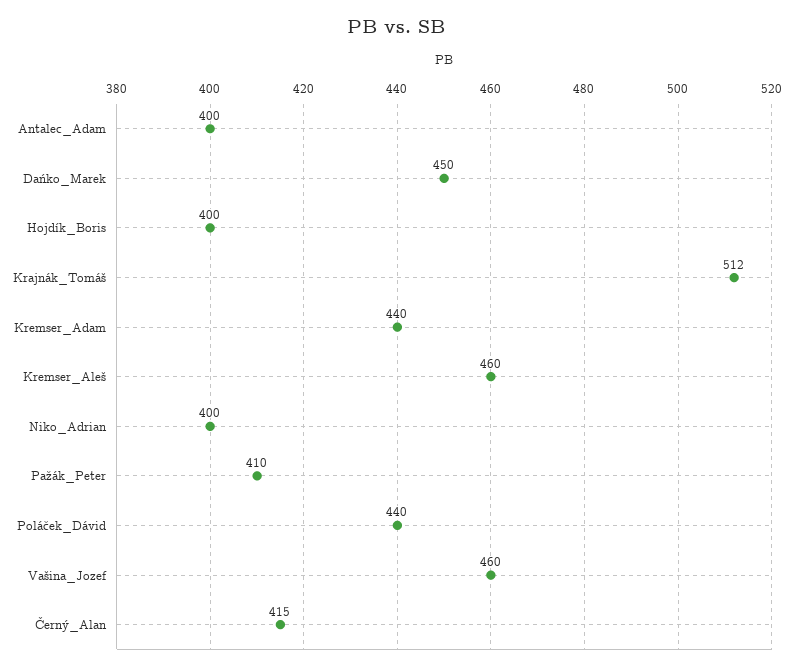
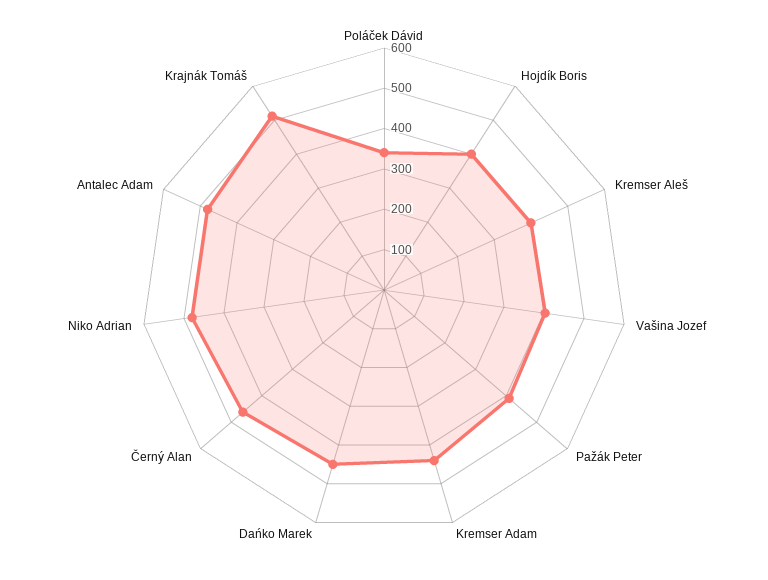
Antalec_Adam: 400 -> 480
Kremser_Aleš: 460 -> 400
Niko_Adrian: 400 -> 480
Poláček_Dávid: 440 -> 340
Vašina_Jozef: 460 -> 400
Černý_Alan: 415 -> 460

